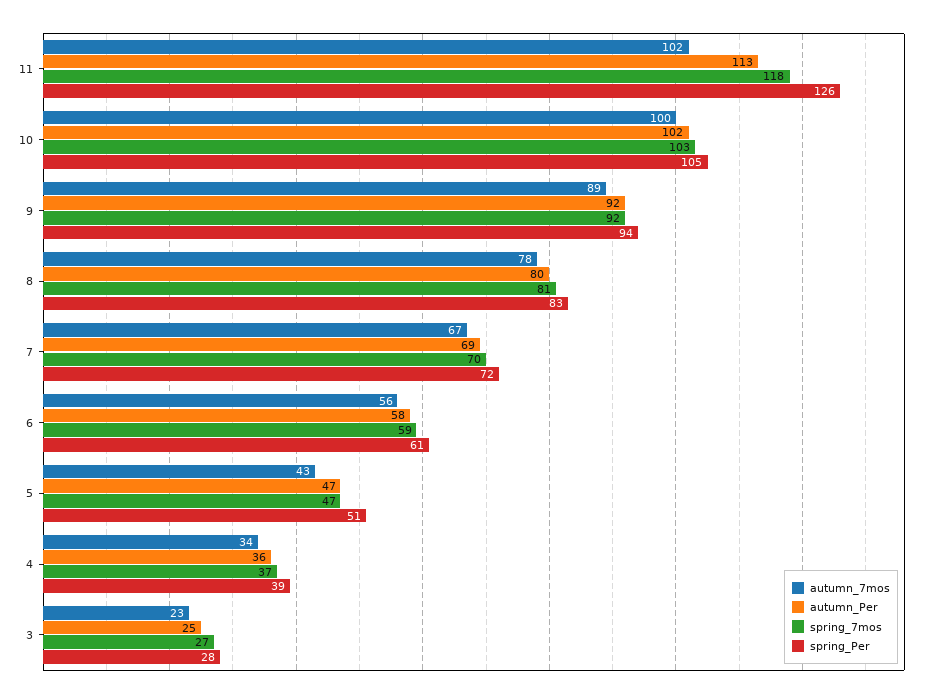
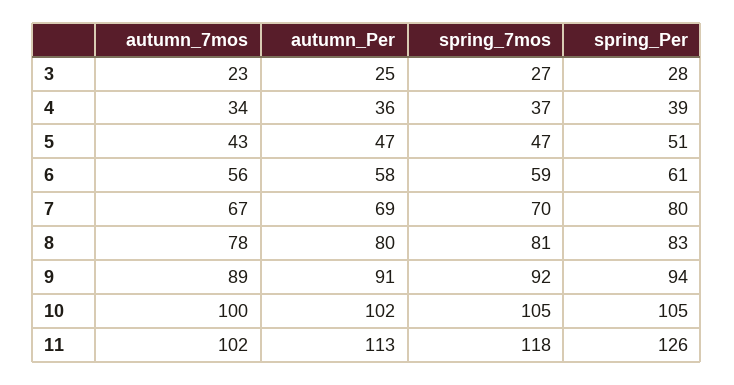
spring_7mos, 10: 103 -> 105
autumn_Per, 9: 92 -> 91
spring_Per, 7: 72 -> 80

